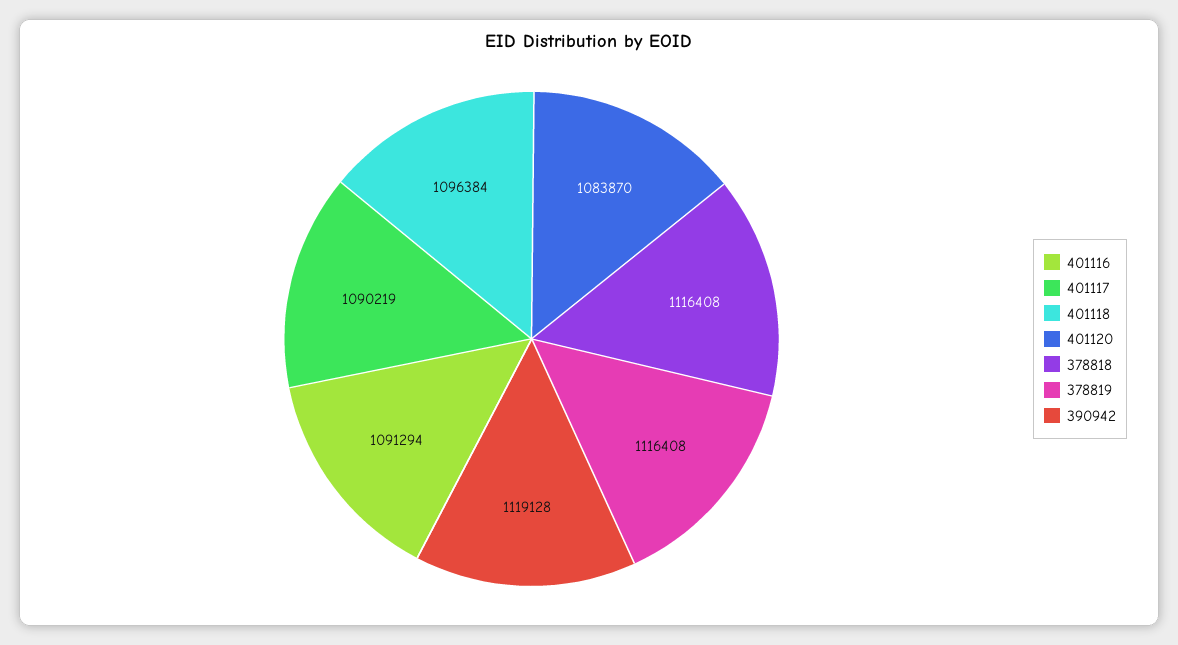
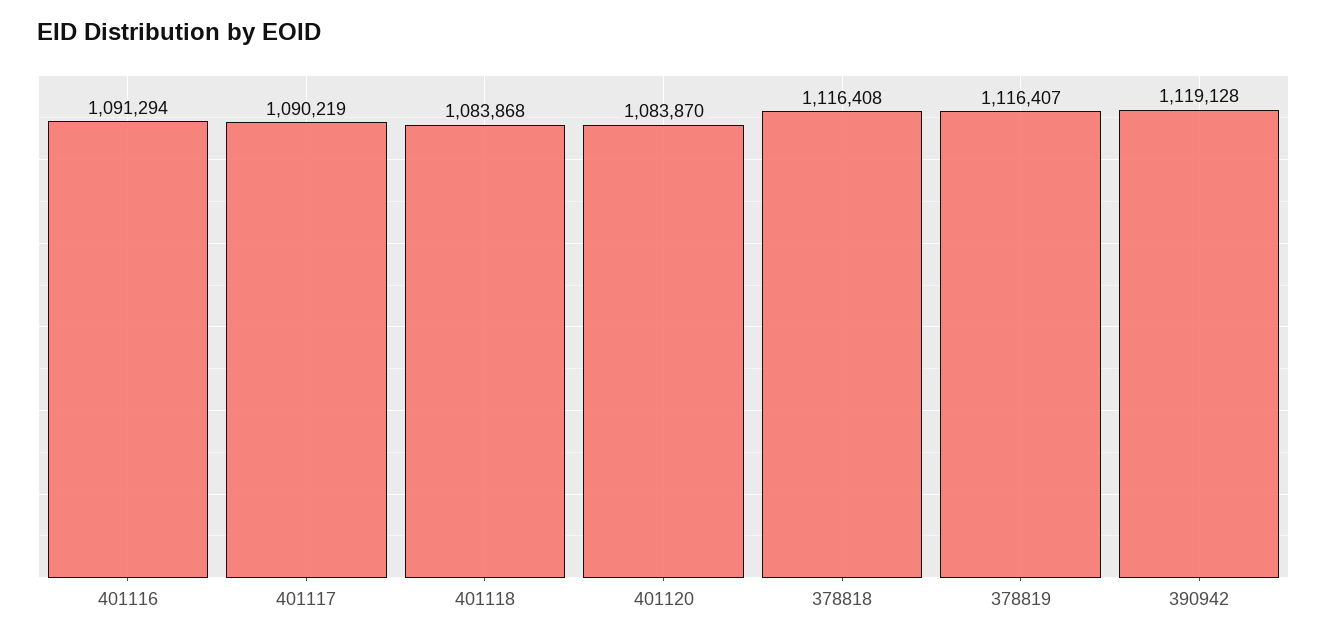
401118: 1096384 -> 1083868
378819: 1116408 -> 1116407

